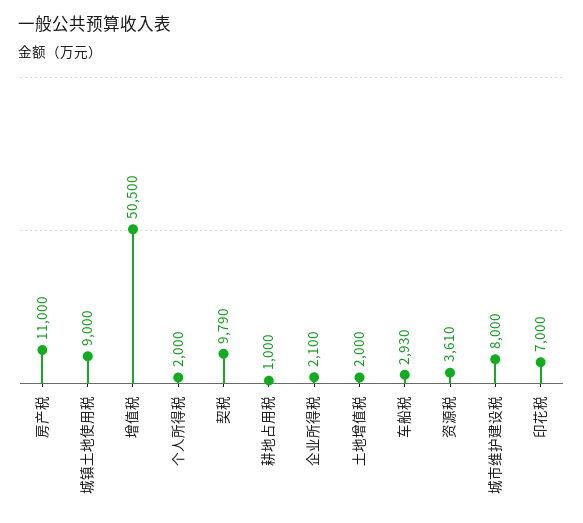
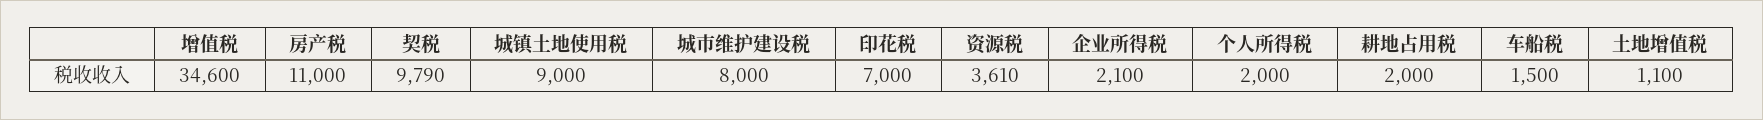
增值税: 50500 -> 34600
耕地占用税: 1000 -> 2000
土地增值税: 2000 -> 1100
车船税: 2930 -> 1500

